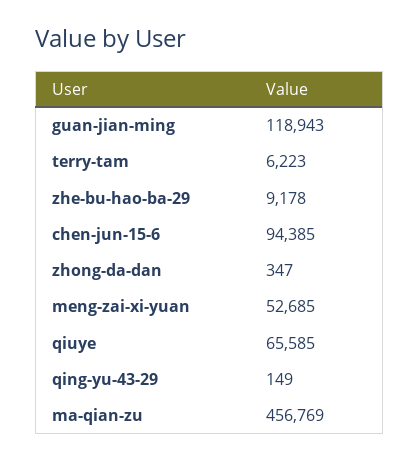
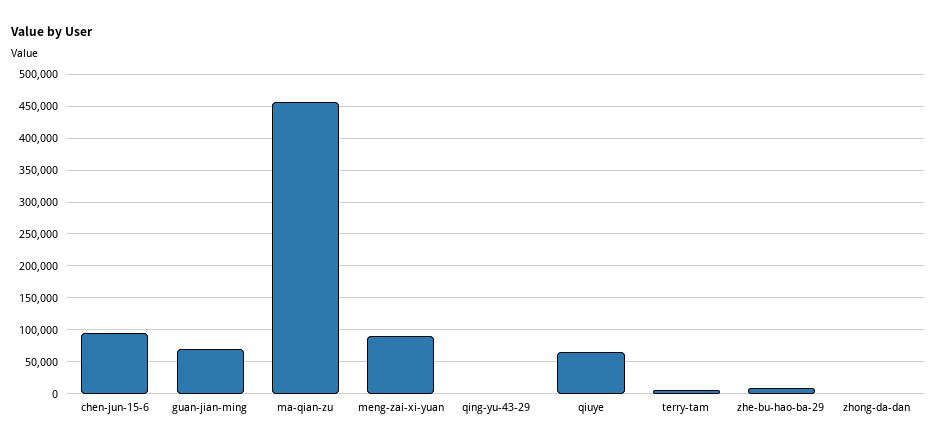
guan-jian-ming: 118943 -> 70000
meng-zai-xi-yuan: 52685 -> 90000

